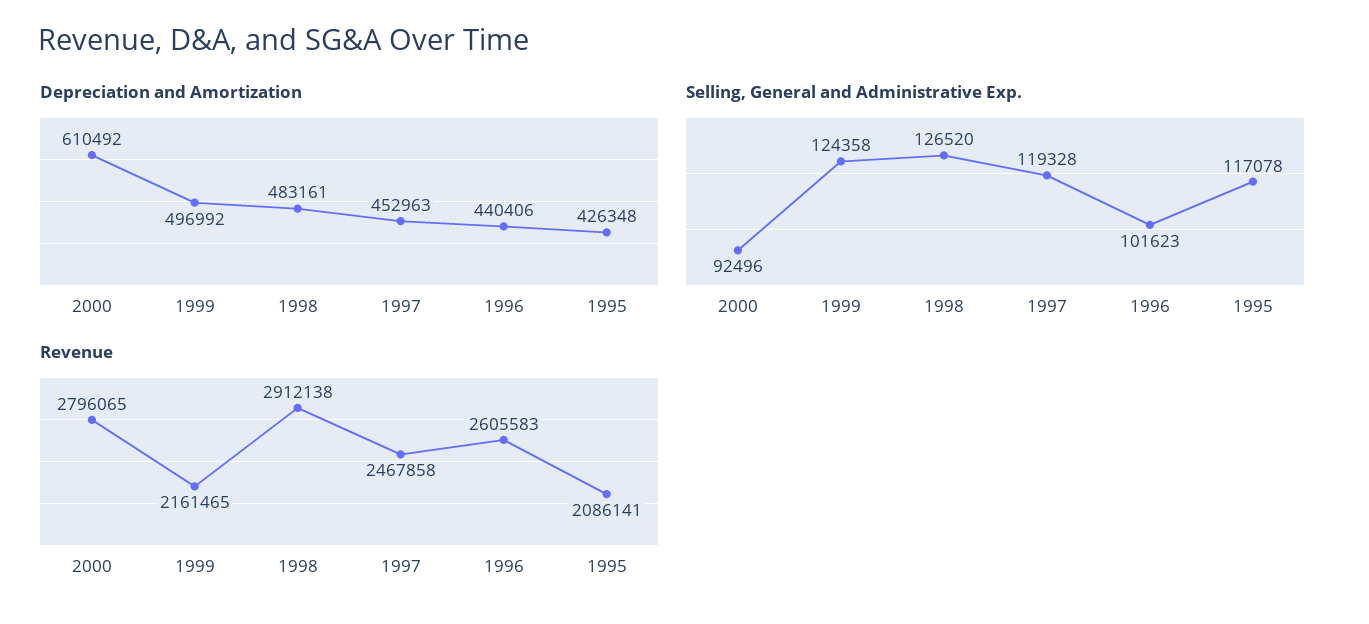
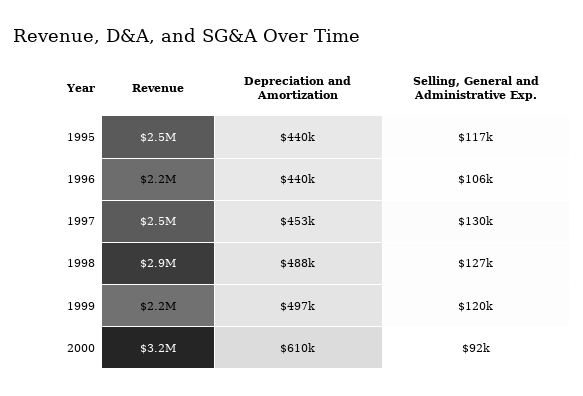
Depreciation and Amortization, 1998: 483161 -> 488000
Depreciation and Amortization, 1995: 426348 -> 440000
Selling, General and Administrative Exp., 1999: 124358 -> 120000
Selling, General and Administrative Exp., 1997: 119328 -> 130000
Selling, General and Administrative Exp., 1996: 101623 -> 106000
Revenue, 2000: 2796065 -> 3200000
Revenue, 1996: 2605583 -> 2200000
Revenue, 1995: 2086141 -> 2500000

